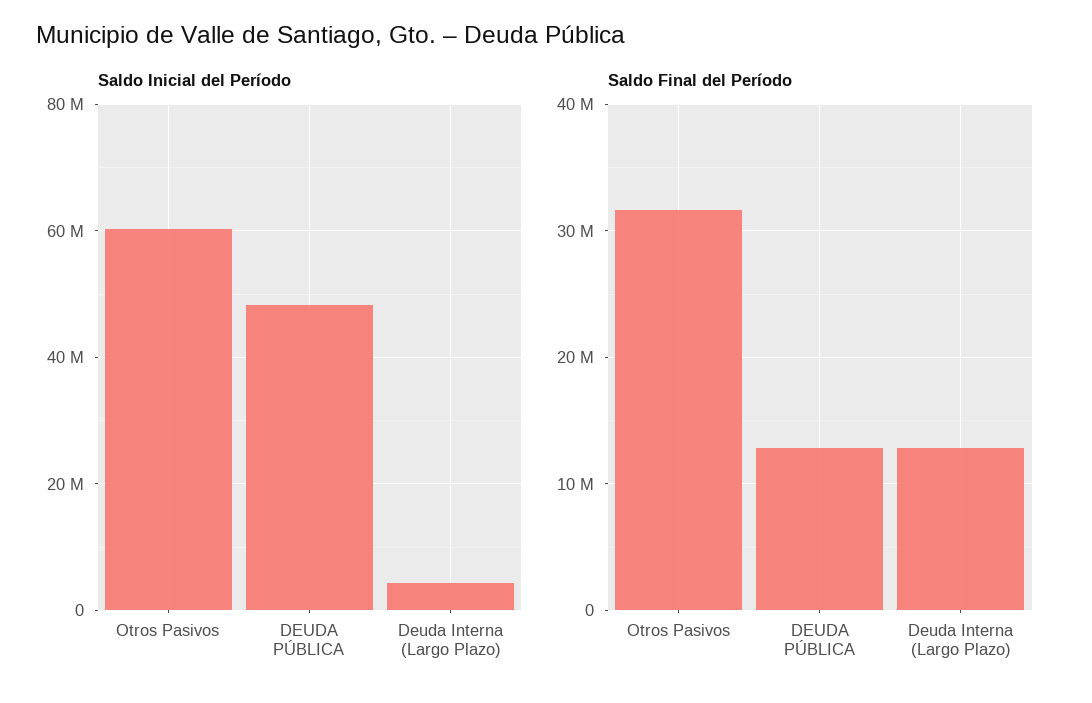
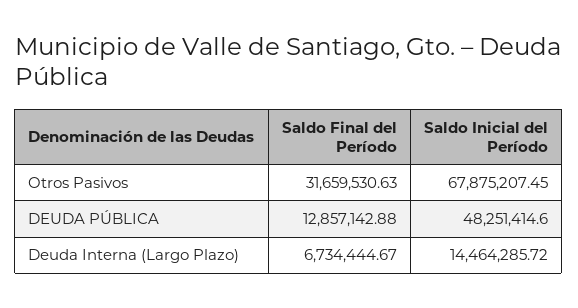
Saldo Inicial del Período, Otros Pasivos: 60000000 -> 67875207.45
Saldo Inicial del Período, Deuda Interna (Largo Plazo): 4000000 -> 14464285.72
Saldo Final del Período, Deuda Interna (Largo Plazo): 13000000 -> 6734444.67

